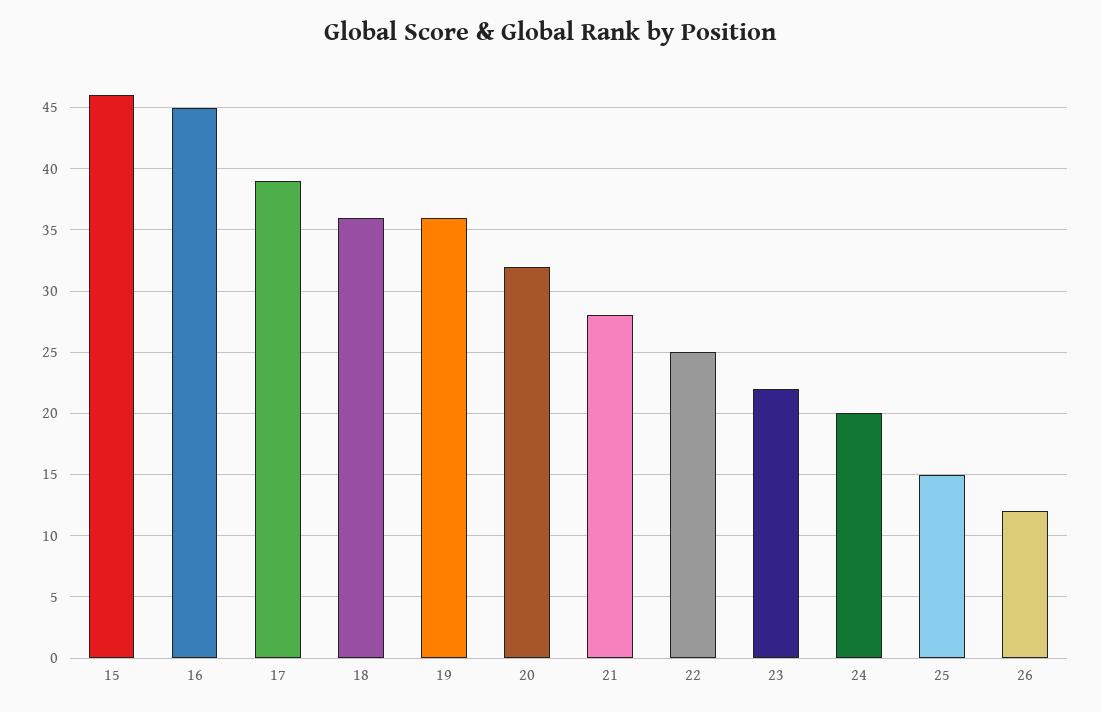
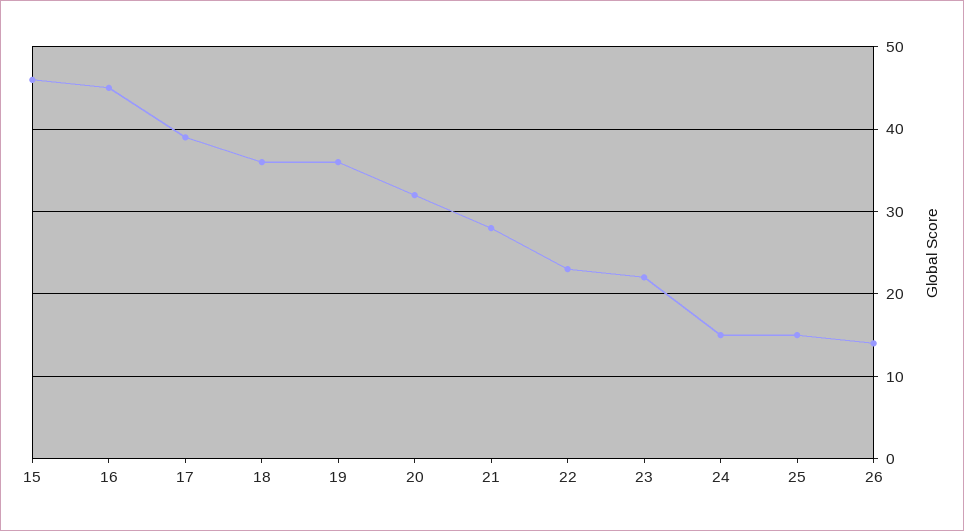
22: 25 -> 23
24: 20 -> 15
26: 12 -> 14

